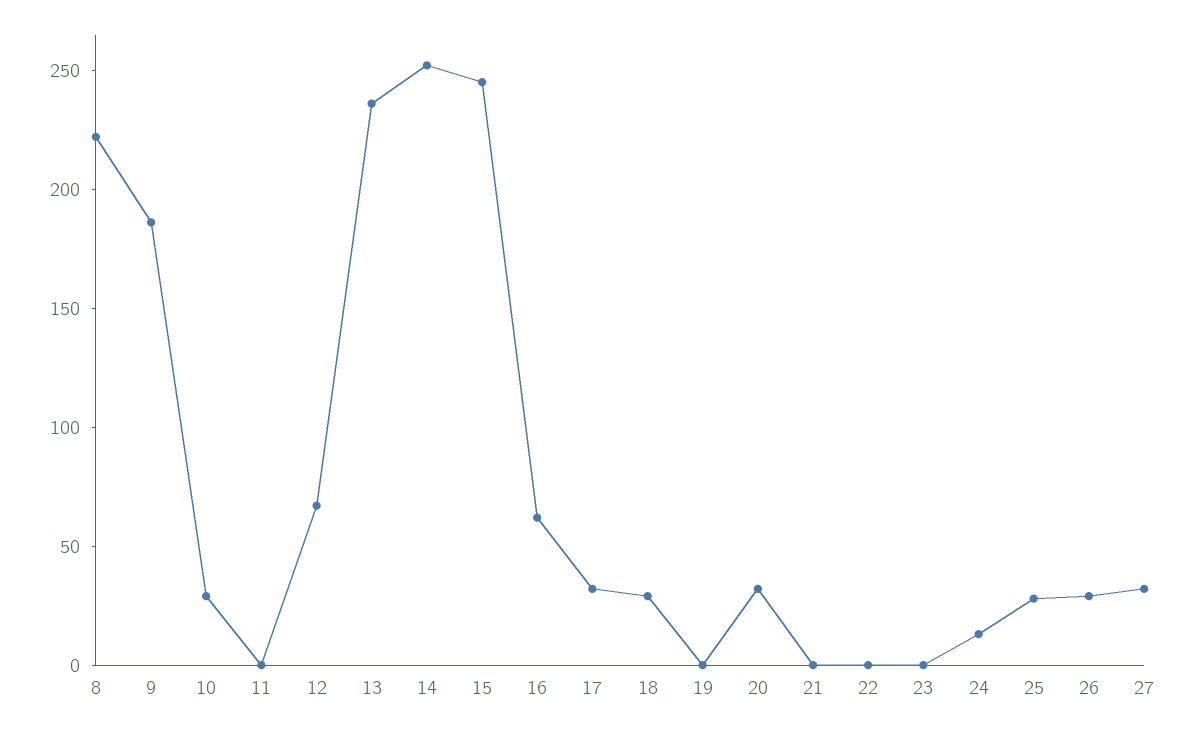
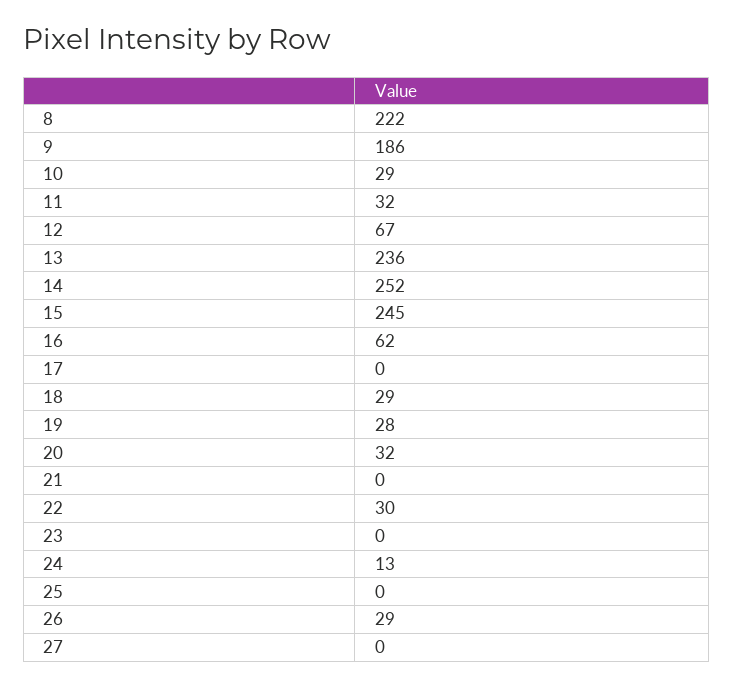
11: 0 -> 32
17: 30 -> 0
19: 0 -> 28
22: 0 -> 30
25: 30 -> 0
27: 30 -> 0

